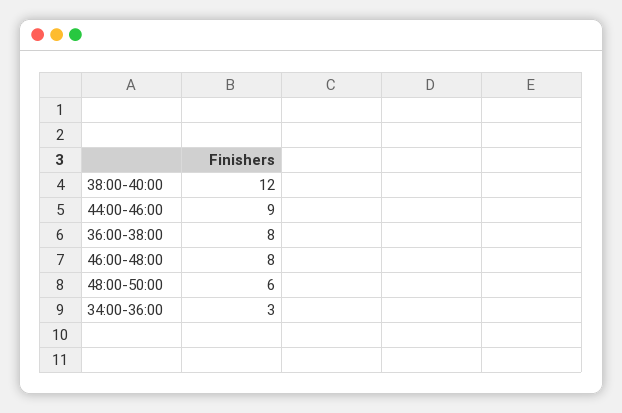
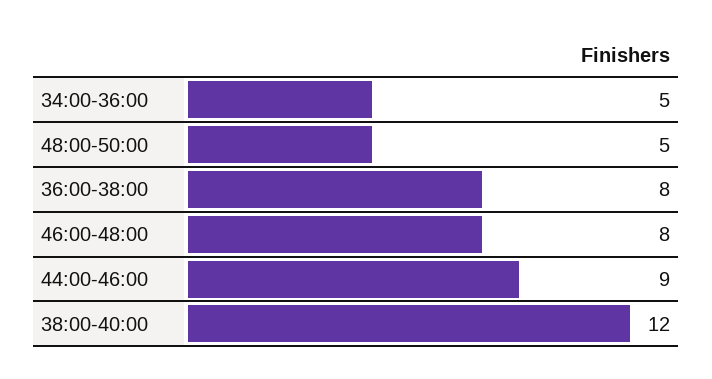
48:00-50:00: 6 -> 5
34:00-36:00: 3 -> 5

